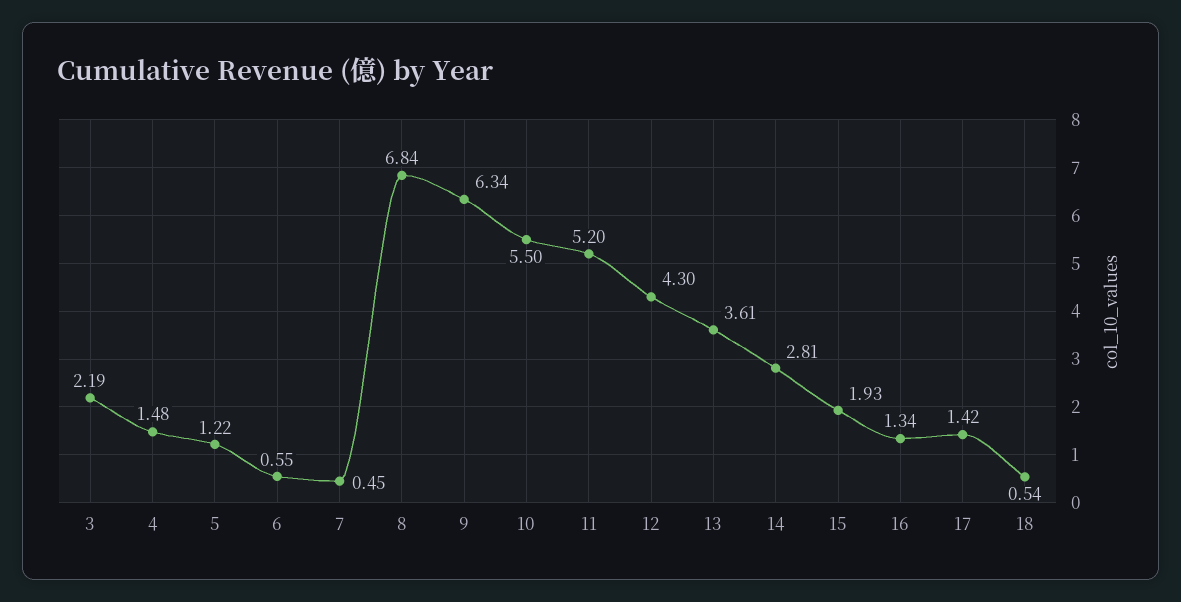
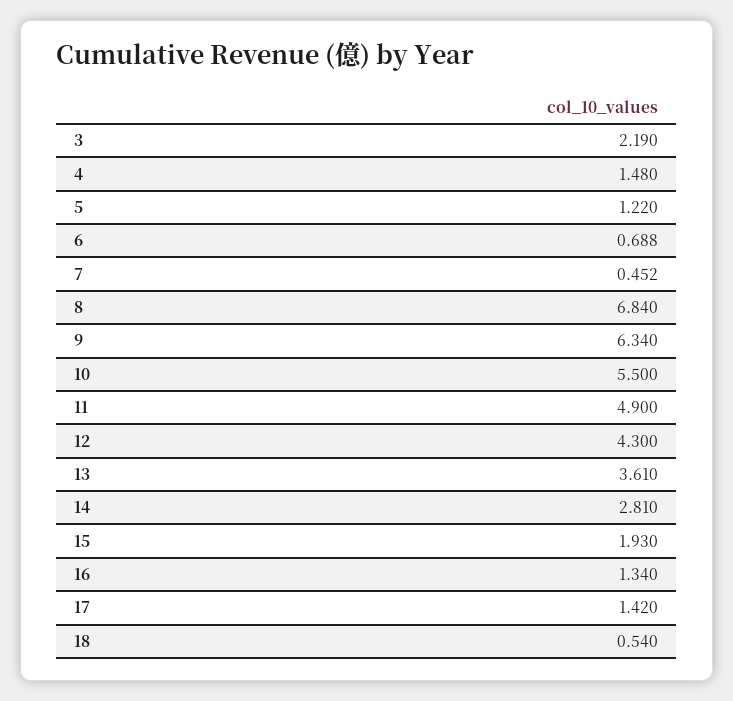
6: 0.55 -> 0.688
11: 5.2 -> 4.9

